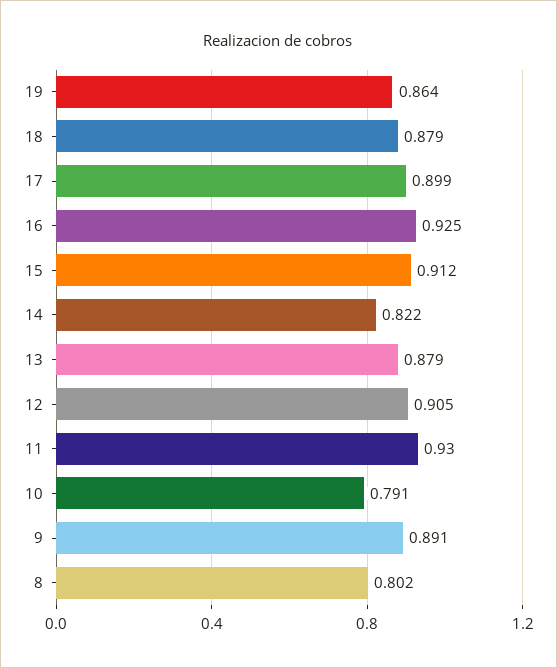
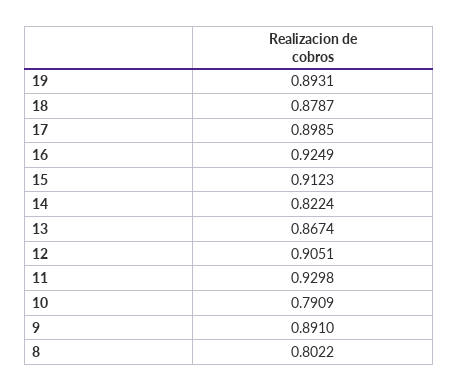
19: 0.864 -> 0.8931
13: 0.879 -> 0.8674

